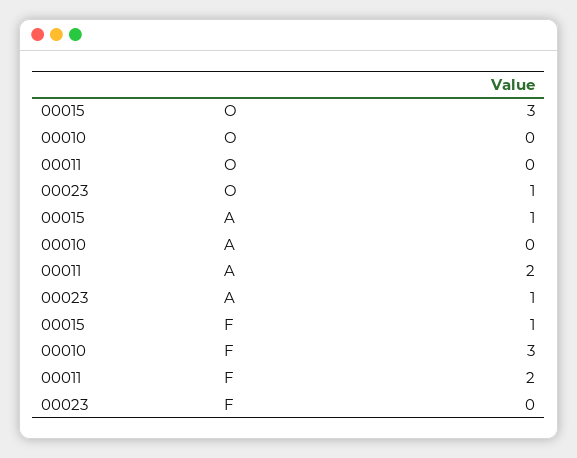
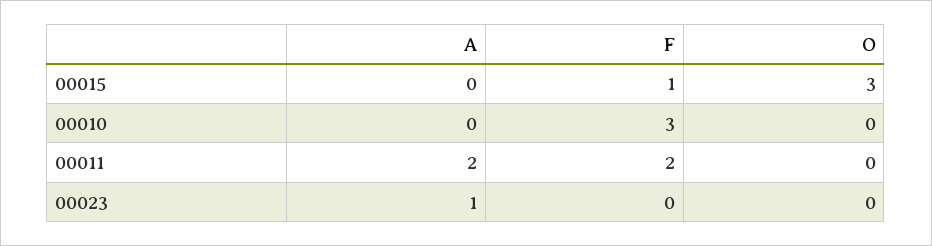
00023, O: 1 -> 0
00015, A: 1 -> 0

